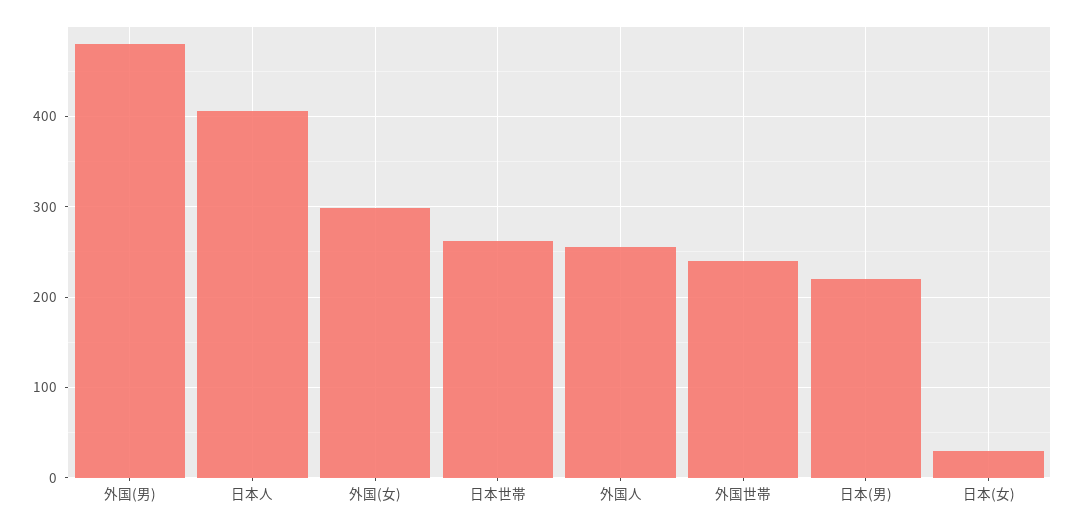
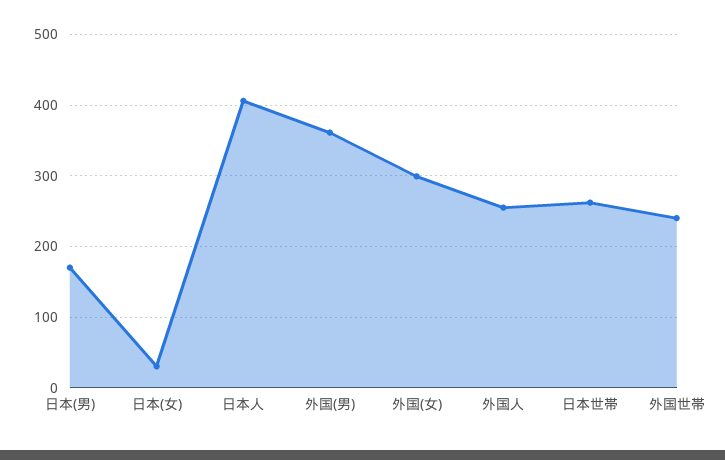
外国(男): 480 -> 360
日本(男): 220 -> 170

